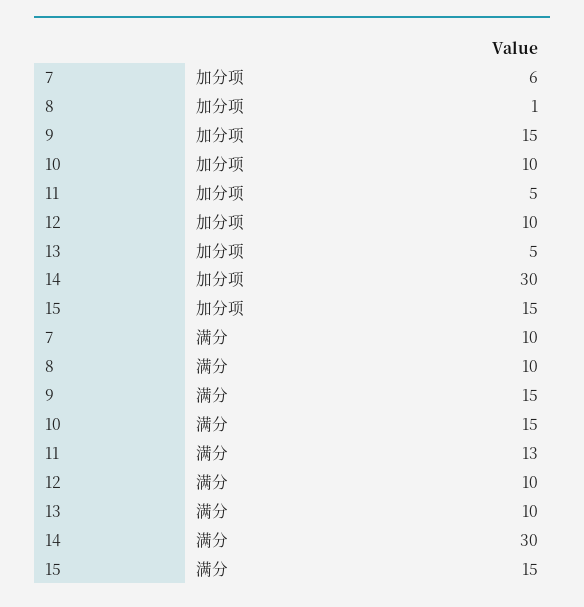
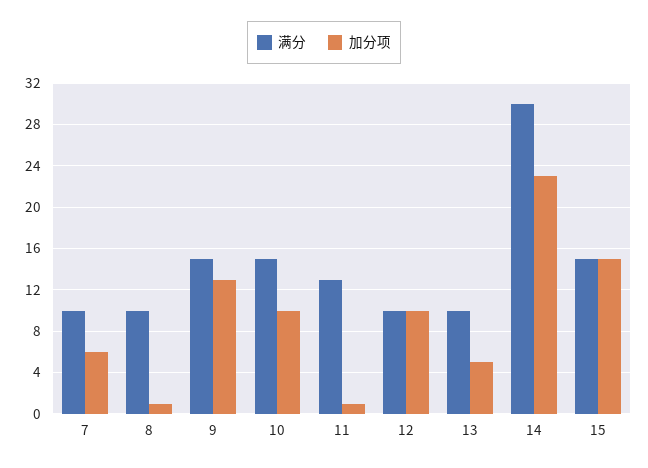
加分项, 9: 15 -> 13
加分项, 11: 5 -> 1
加分项, 14: 30 -> 23

